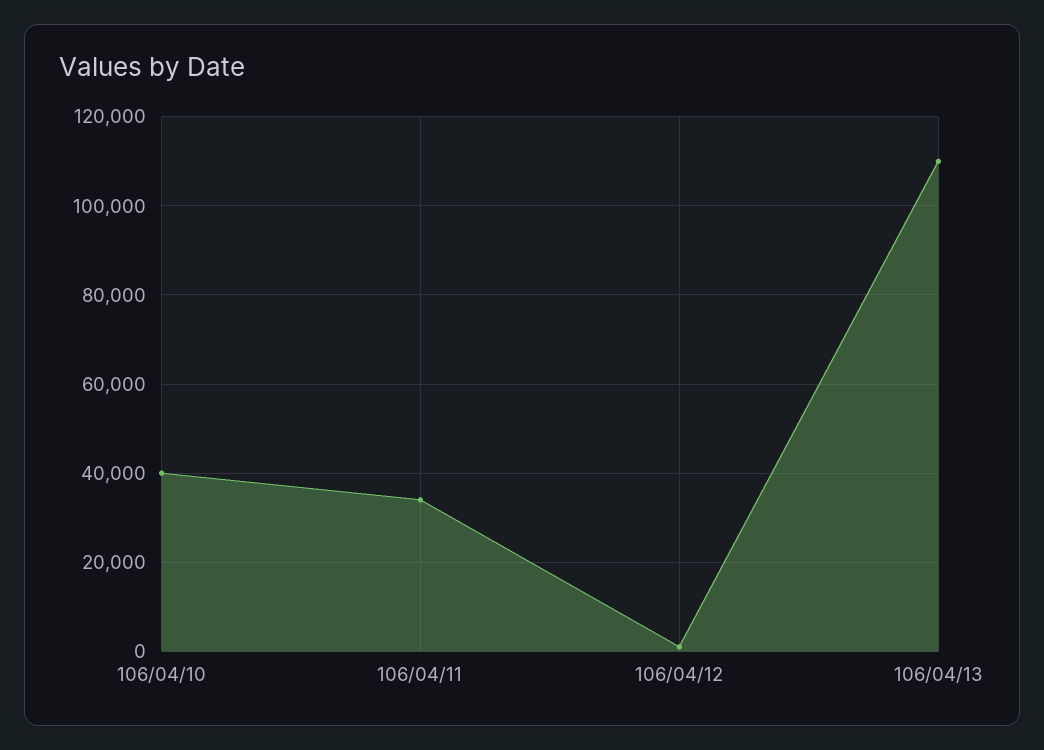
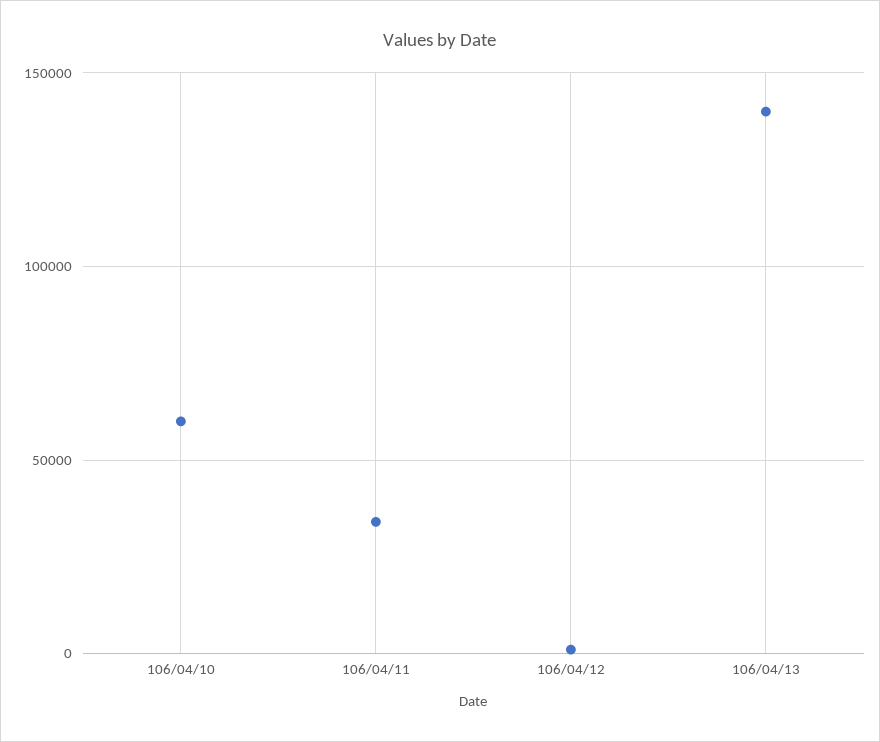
106/04/10: 40000 -> 60000
106/04/13: 110000 -> 140000

